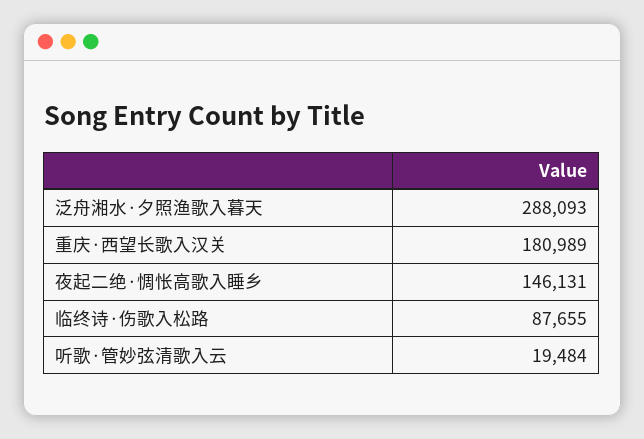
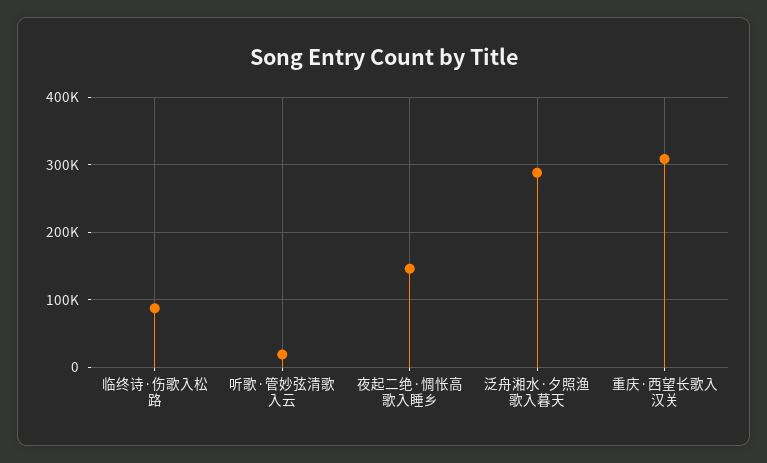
重庆·西望长歌入汉关: 180989 -> 310000

